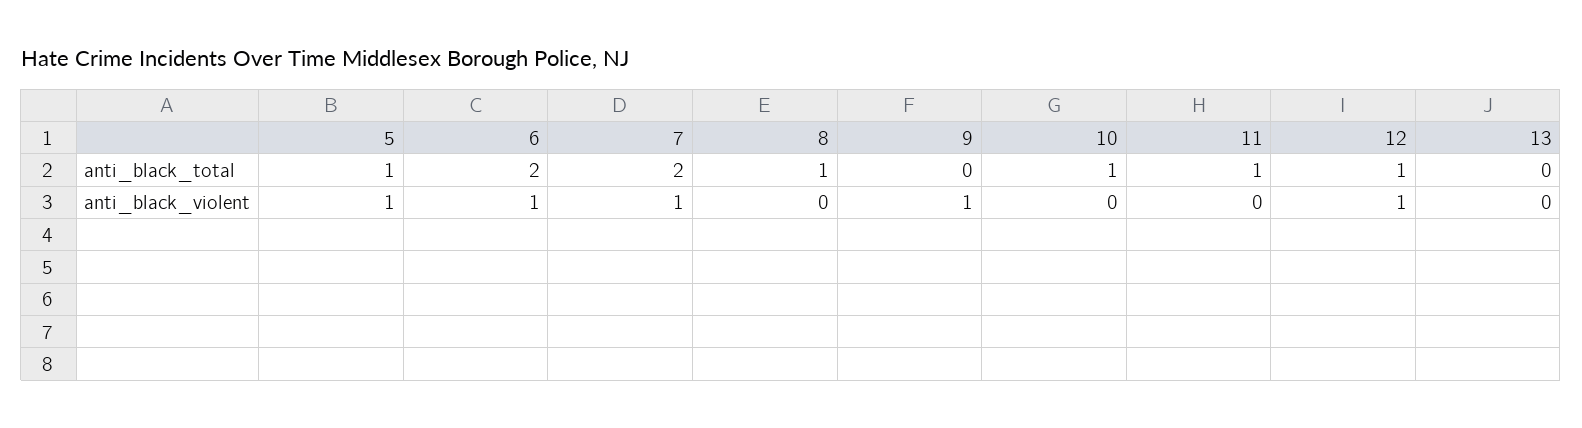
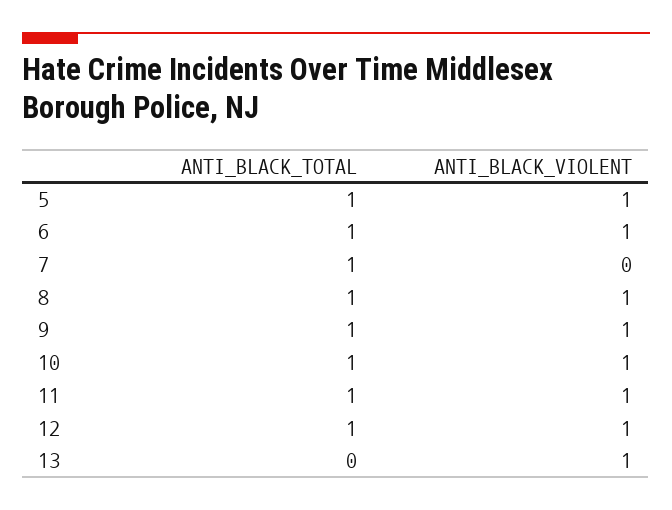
6, anti_black_total: 2 -> 1
7, anti_black_total: 2 -> 1
9, anti_black_total: 0 -> 1
7, anti_black_violent: 1 -> 0
8, anti_black_violent: 0 -> 1
10, anti_black_violent: 0 -> 1
11, anti_black_violent: 0 -> 1
13, anti_black_violent: 0 -> 1

